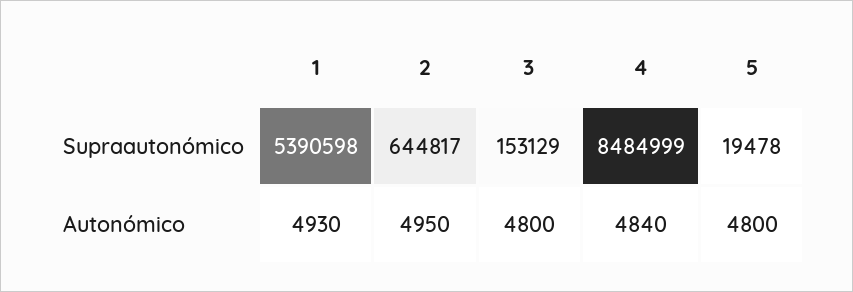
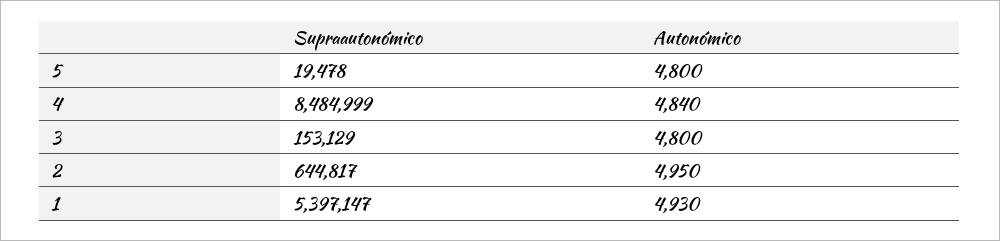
1, Supraautonómico: 5390598 -> 5397147

